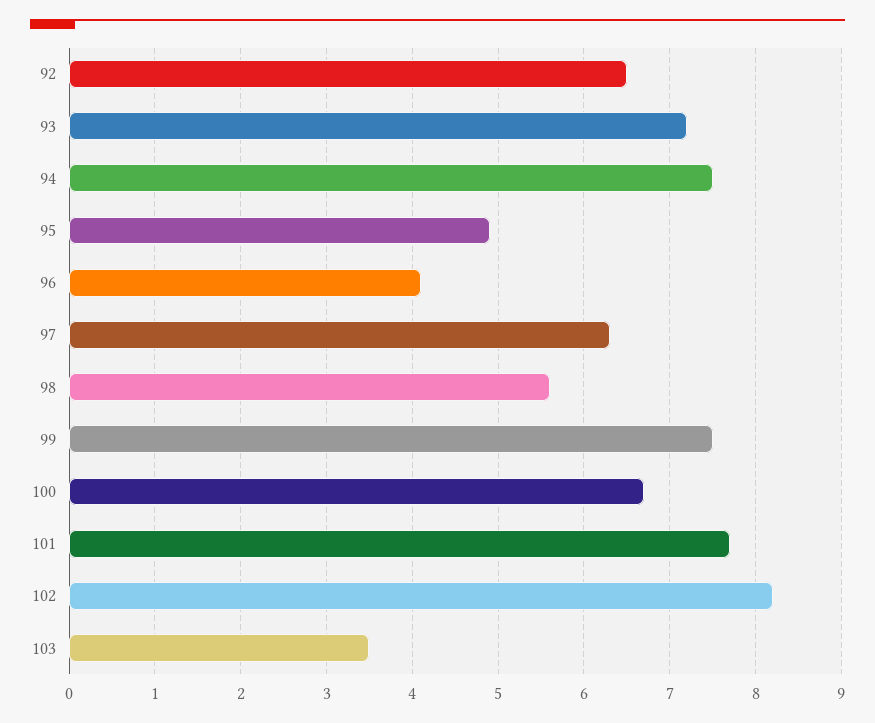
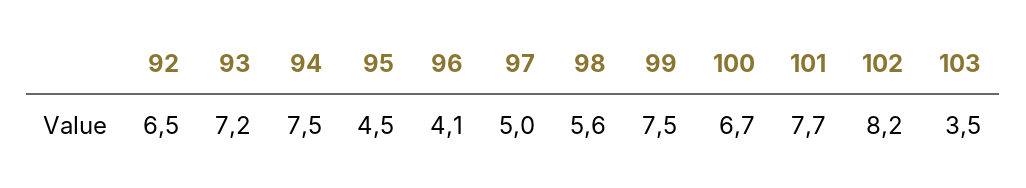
95: 4.9 -> 4.5
97: 6.3 -> 5

